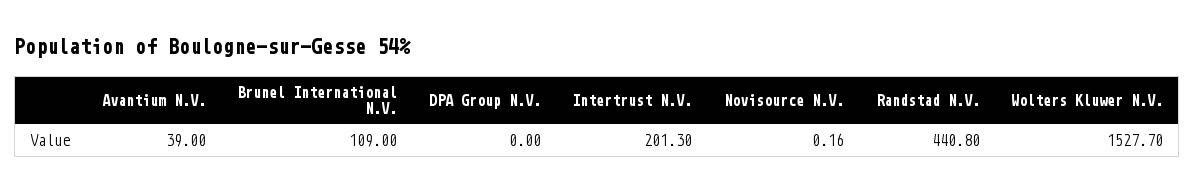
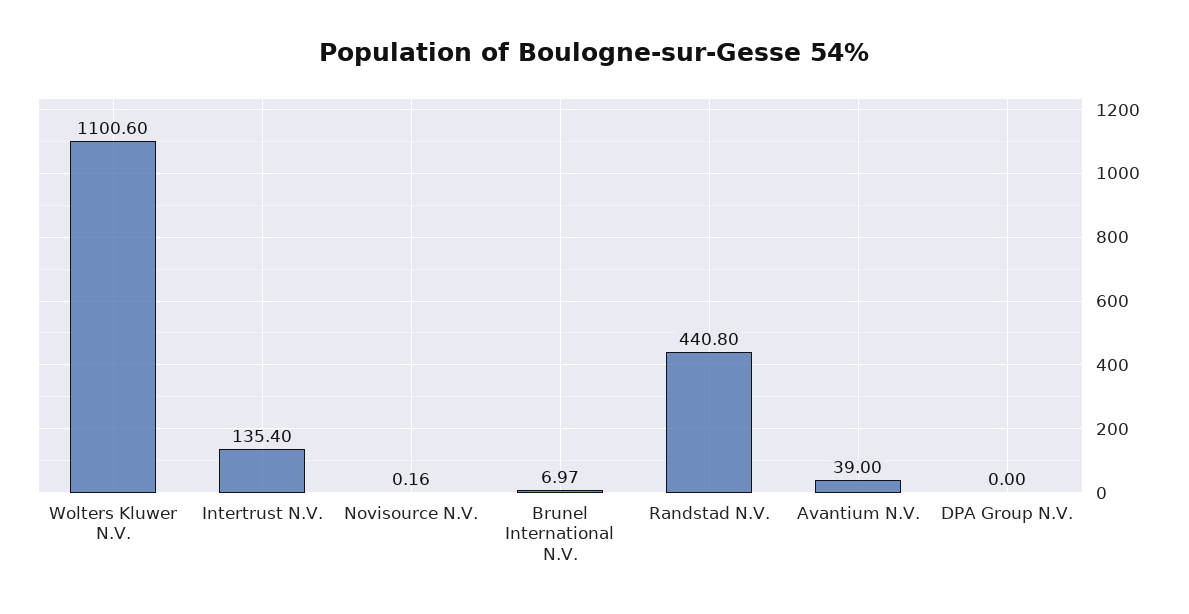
Brunel International N.V.: 109 -> 6.97
Intertrust N.V.: 201.3 -> 135.4
Wolters Kluwer N.V.: 1527.7 -> 1100.6

